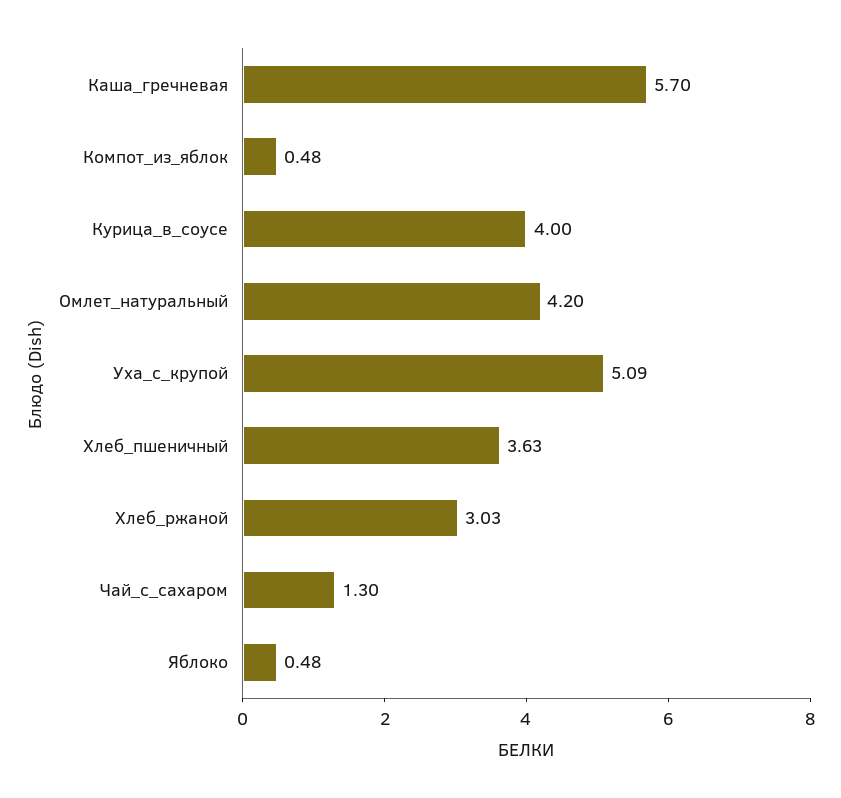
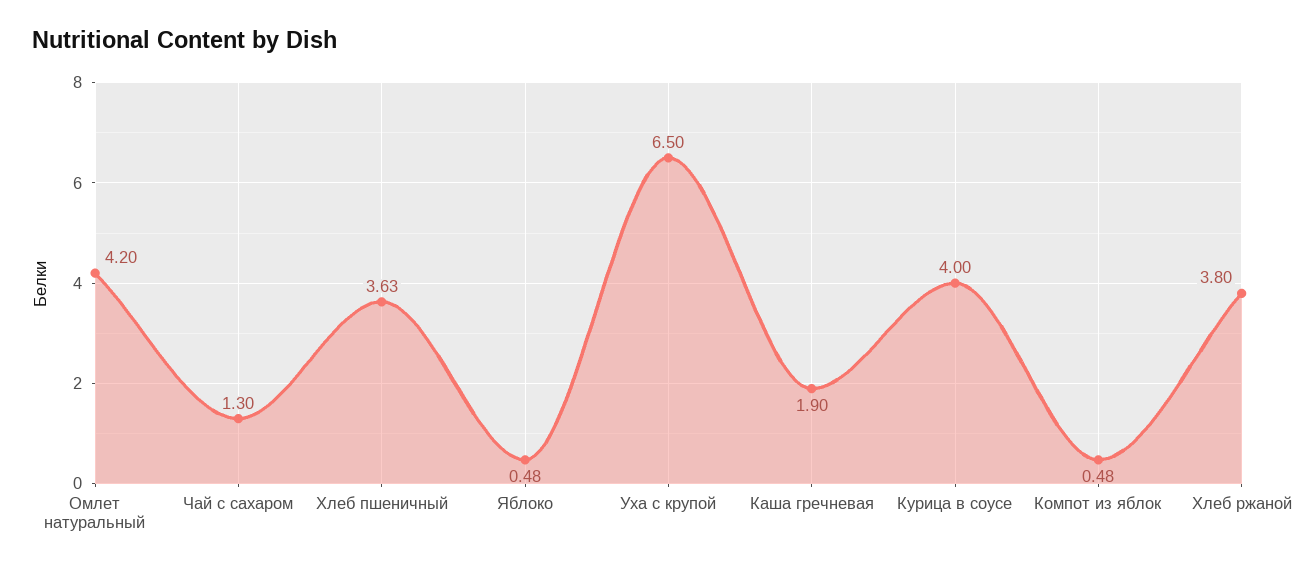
Каша_гречневая: 5.7 -> 1.9
Уха_с_крупой: 5.09 -> 6.5
Хлеб_ржаной: 3.03 -> 3.8

